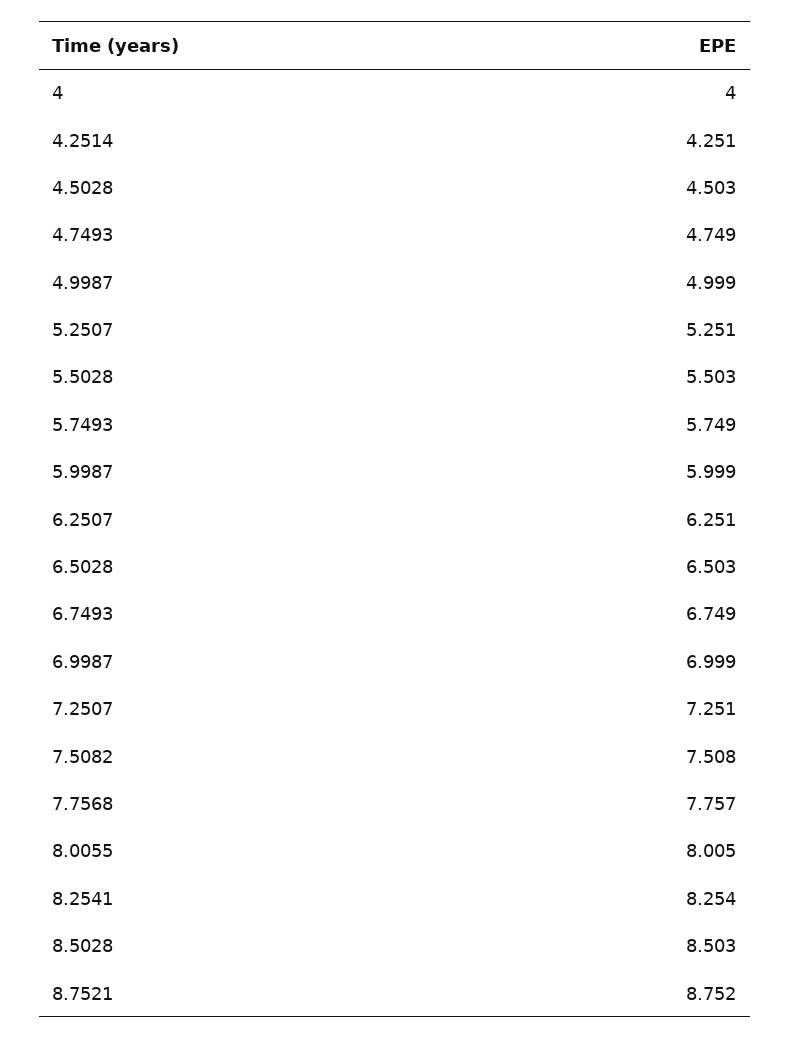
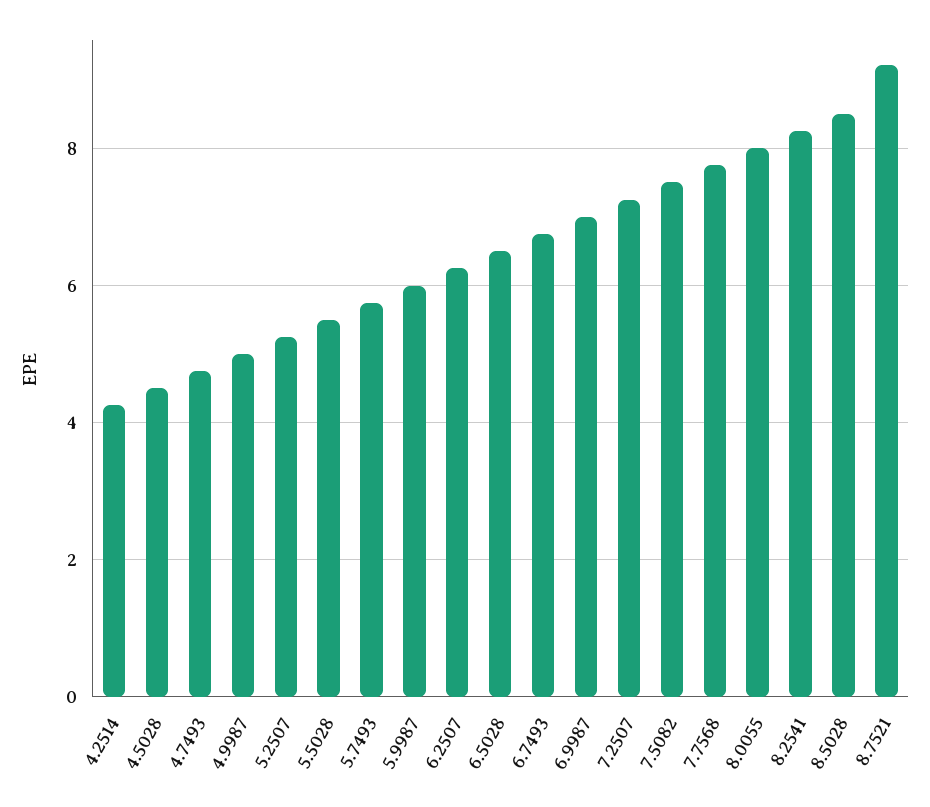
4: 4 -> none
8.7521: 8.752 -> 9.2

